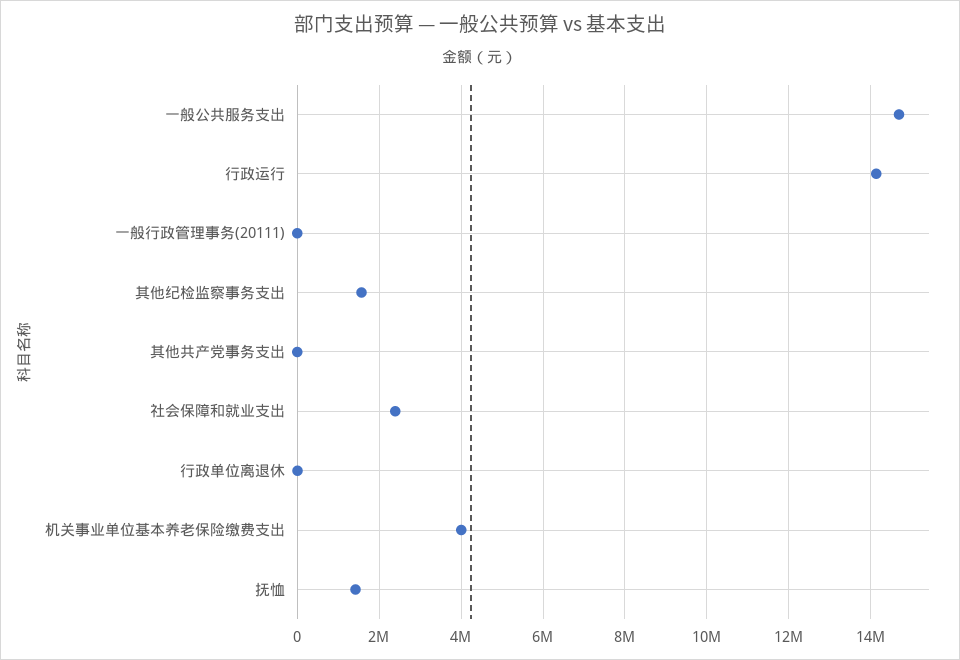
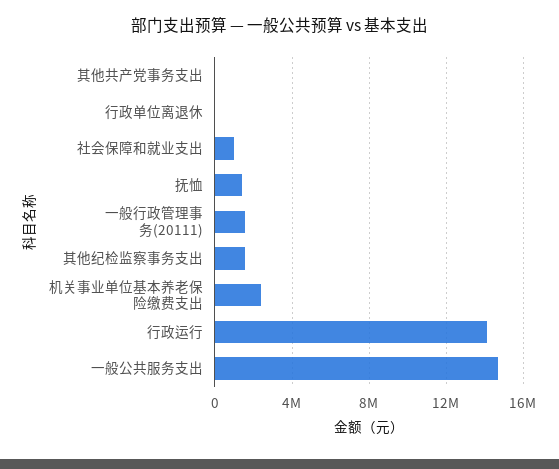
一般行政管理事务(20111): 0 -> 1500000
社会保障和就业支出: 2400000 -> 1000000
机关事业单位基本养老保险缴费支出: 4000000 -> 2500000

